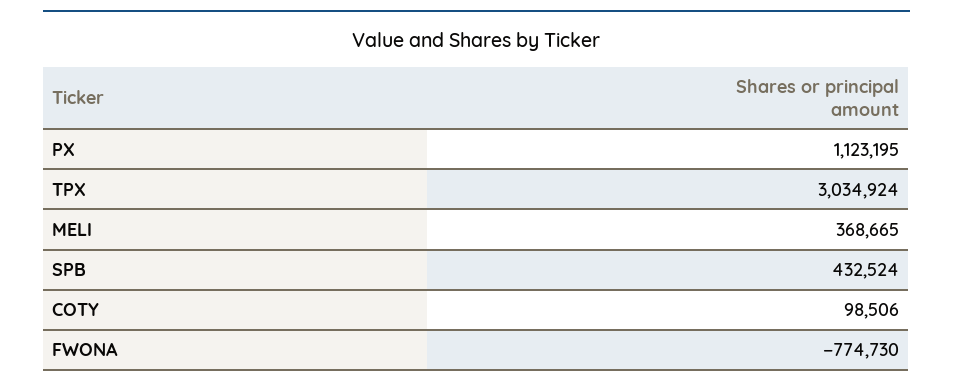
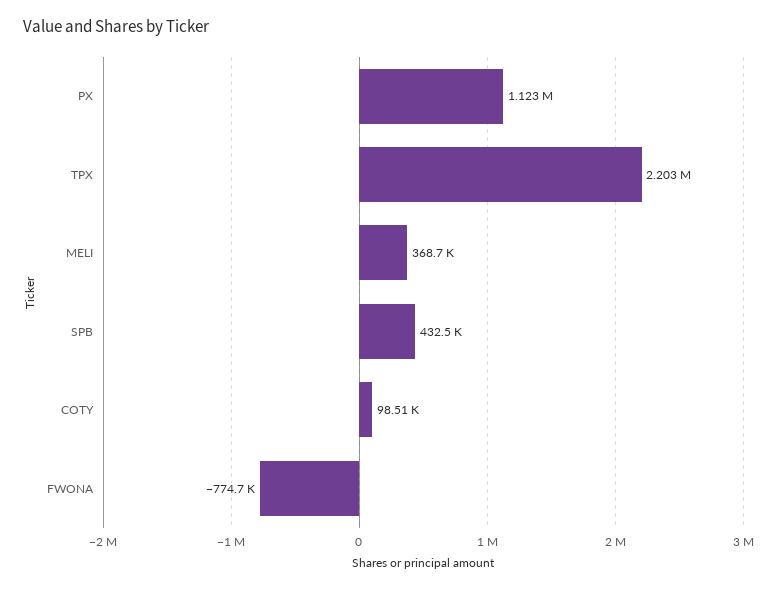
TPX: 3034924 -> 2203000

